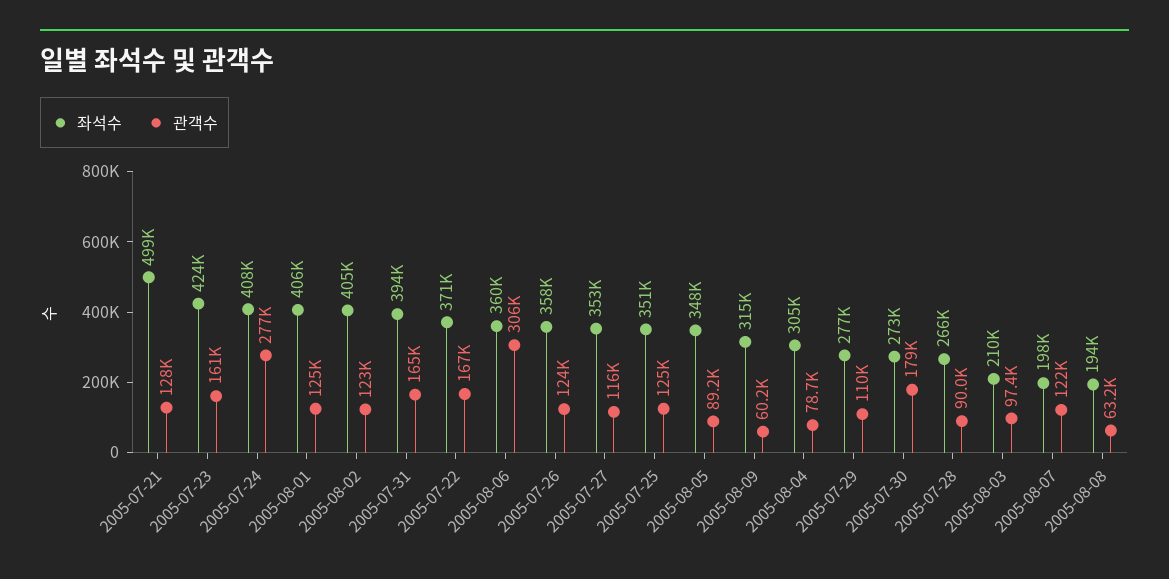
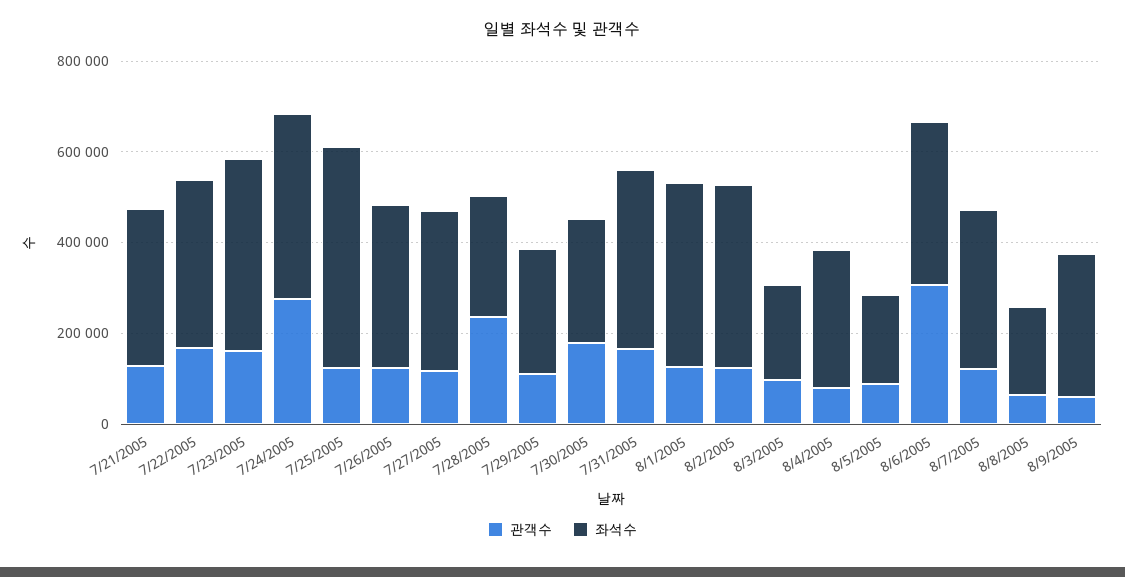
좌석수, 2005-07-21: 499000 -> 350000
좌석수, 2005-07-25: 351000 -> 500000
좌석수, 2005-08-05: 348000 -> 200000
관객수, 2005-07-28: 90000 -> 250000
좌석수, 2005-08-07: 198000 -> 350000

